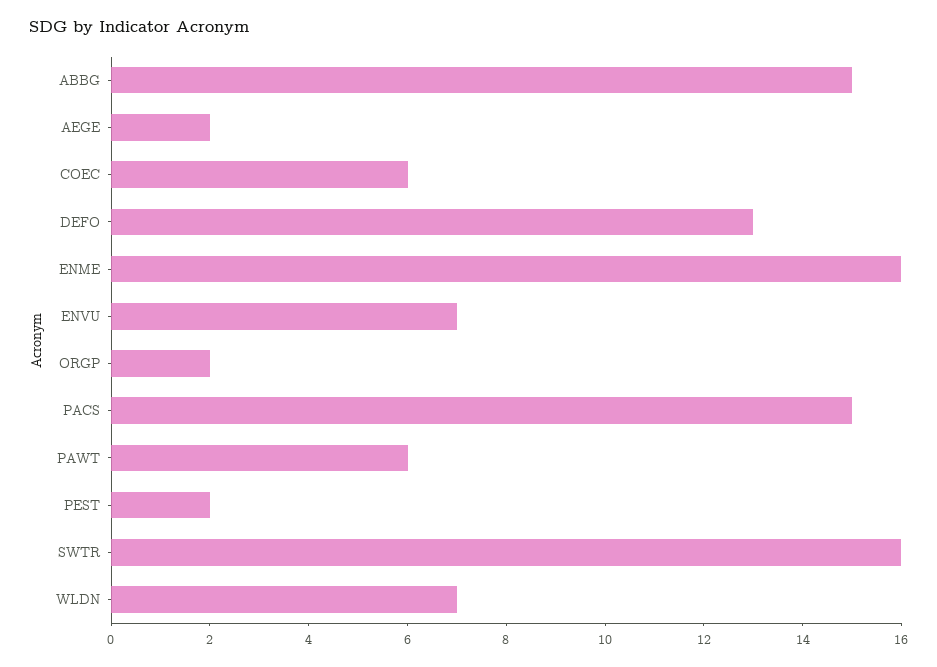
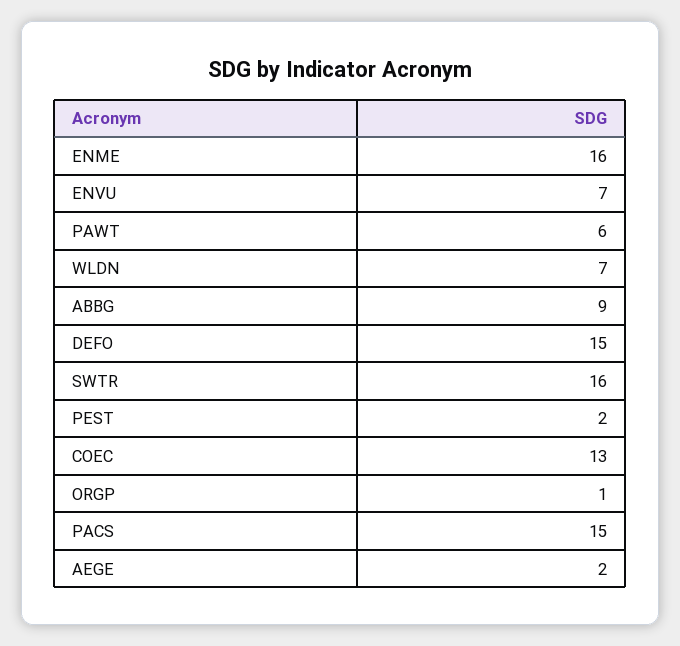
ABBG: 15 -> 9
COEC: 6 -> 13
DEFO: 13 -> 15
ORGP: 2 -> 1

